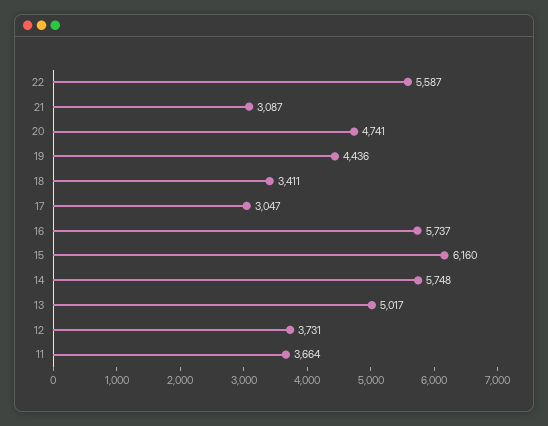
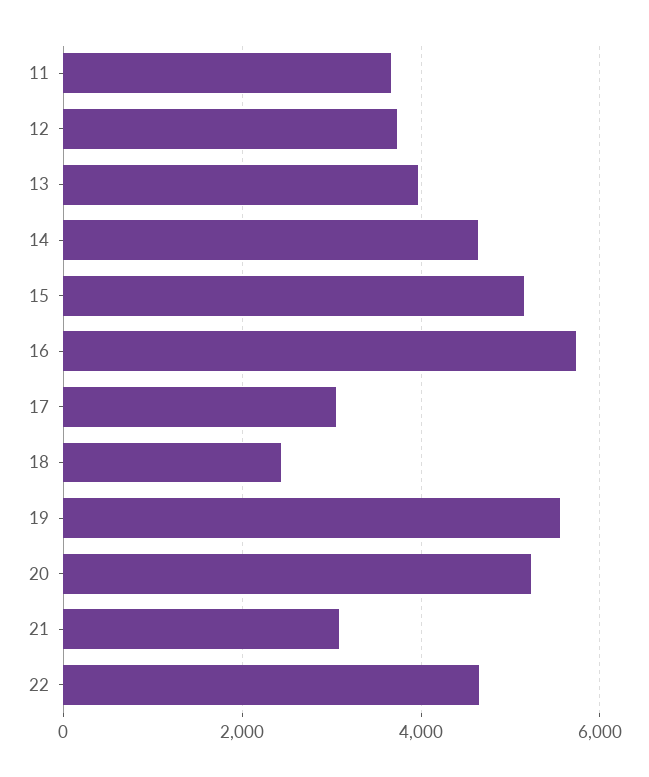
22: 5587 -> 4600
20: 4741 -> 5200
19: 4436 -> 5600
18: 3411 -> 2400
15: 6160 -> 5200
14: 5748 -> 4600
13: 5017 -> 4000

